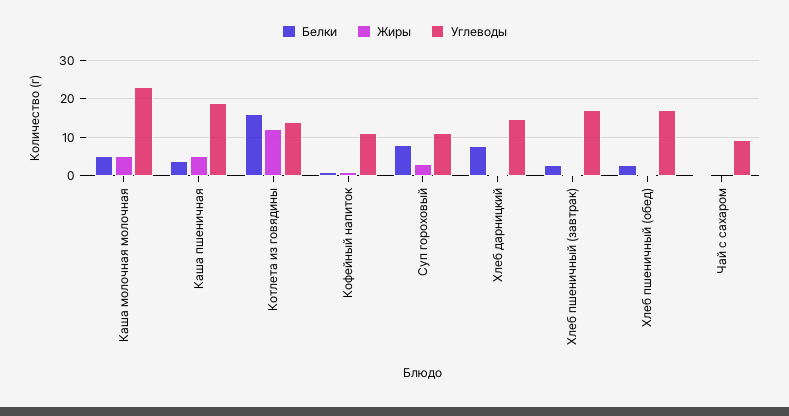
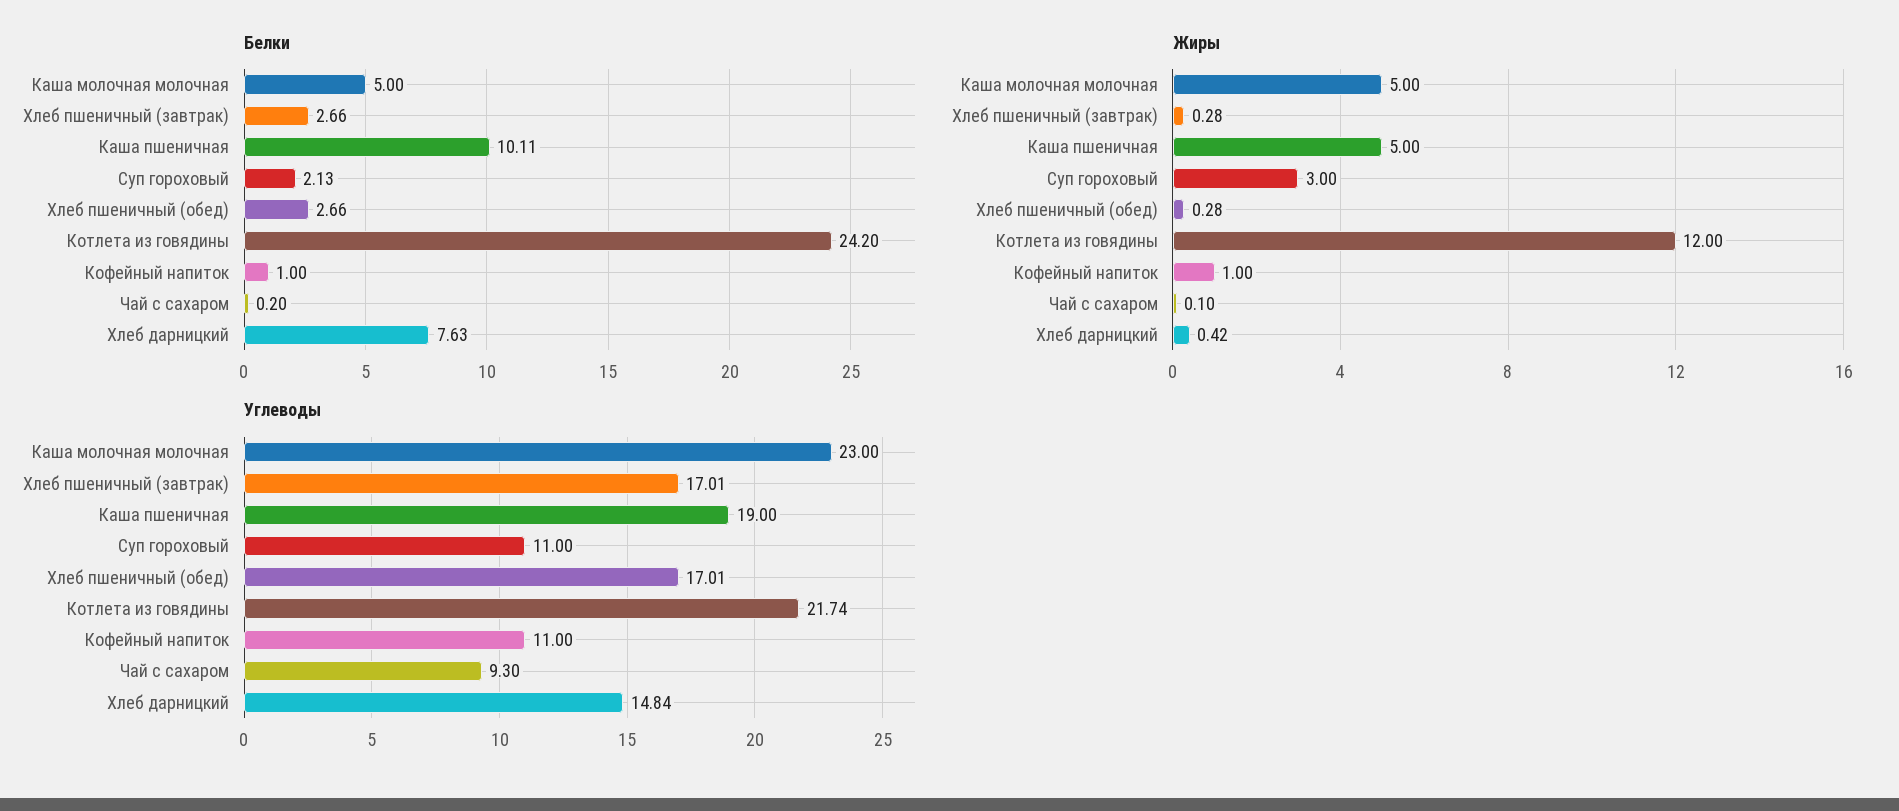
Белки, Каша пшеничная: 4 -> 10.11
Белки, Котлета из говядины: 16 -> 24.2
Углеводы, Котлета из говядины: 14 -> 21.74
Белки, Суп гороховый: 8 -> 2.13

